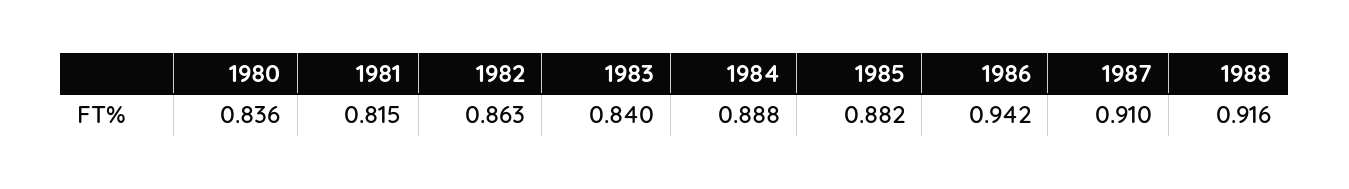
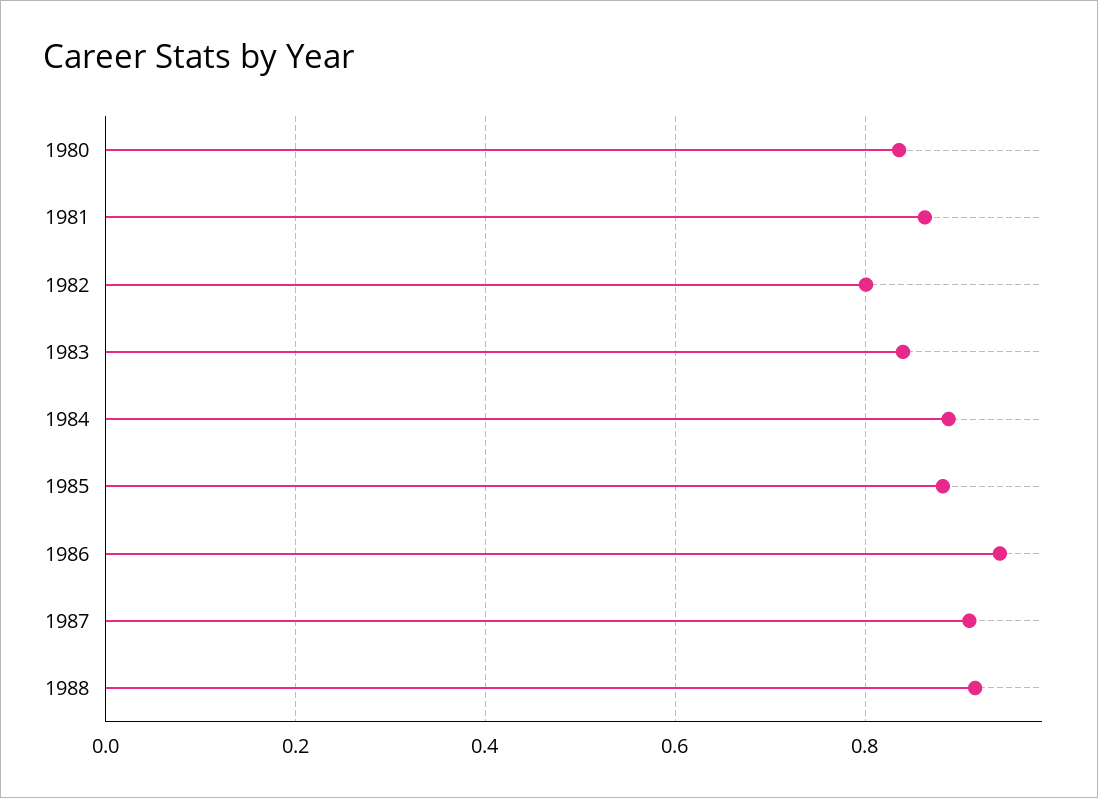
1981: 0.815 -> 0.86
1982: 0.863 -> 0.8

